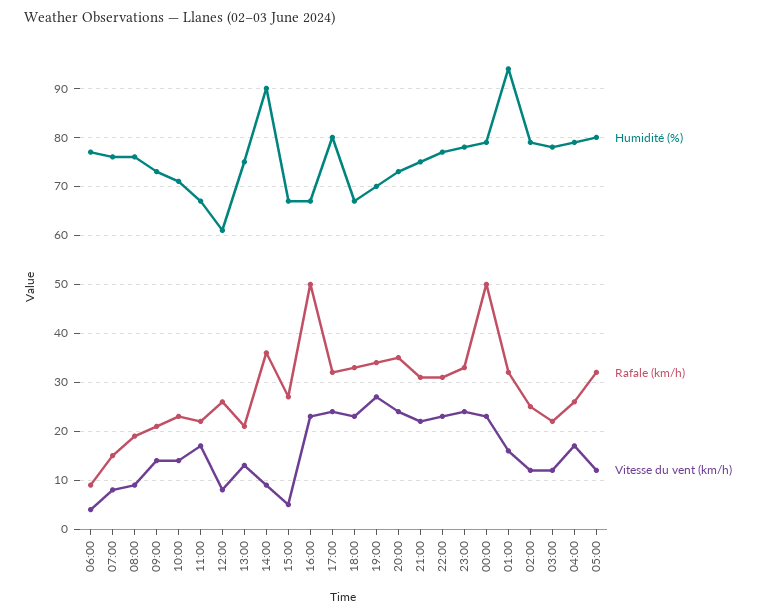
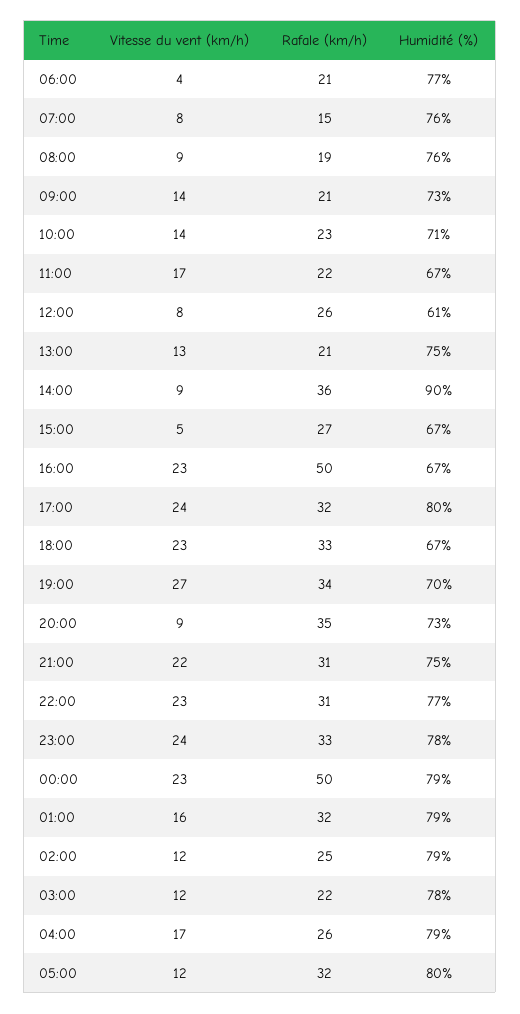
Rafale (km/h), 06:00: 10 -> 21
Vitesse du vent (km/h), 20:00: 25 -> 9
Humidité (%), 01:00: 95 -> 79

